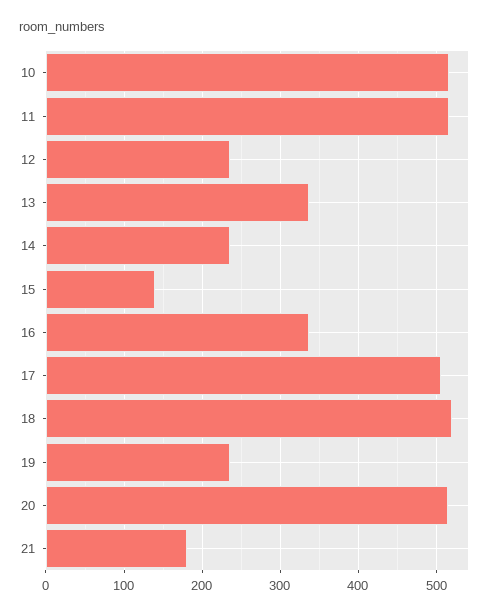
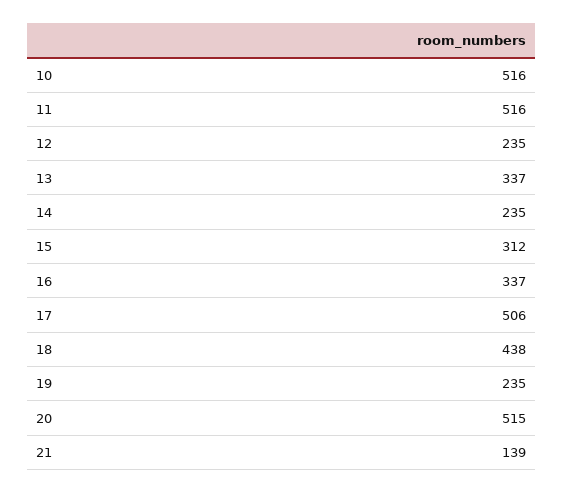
15: 140 -> 312
18: 520 -> 438
21: 180 -> 139

